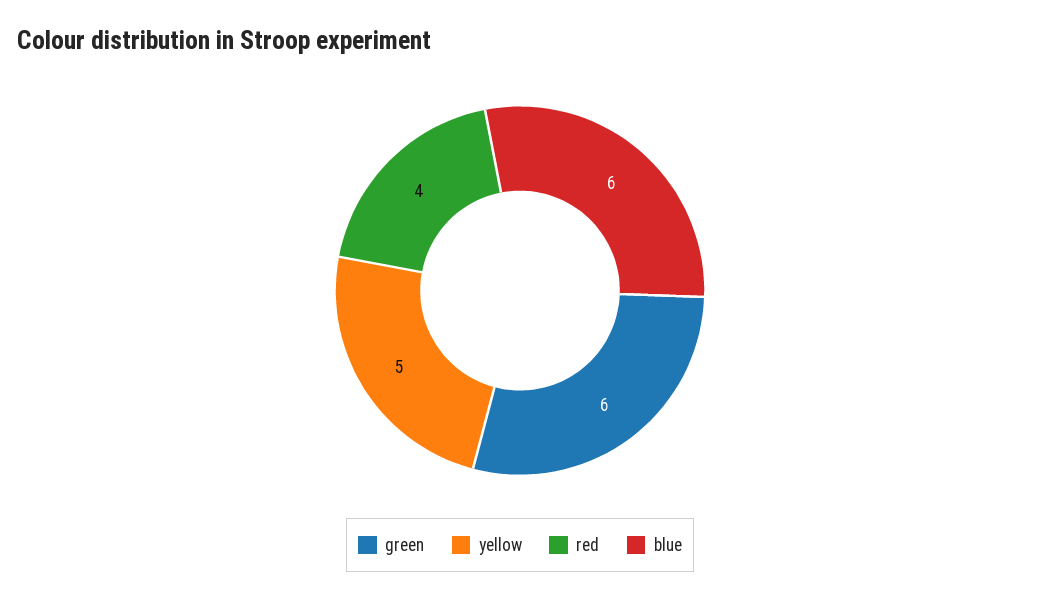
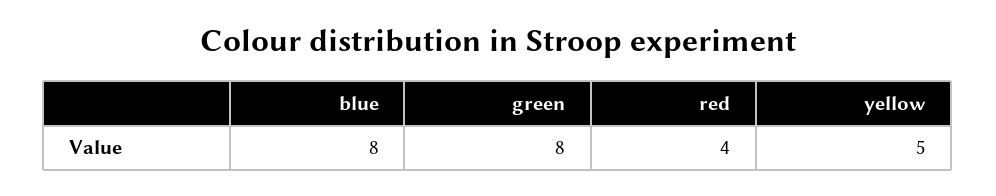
green: 6 -> 8
blue: 6 -> 8

